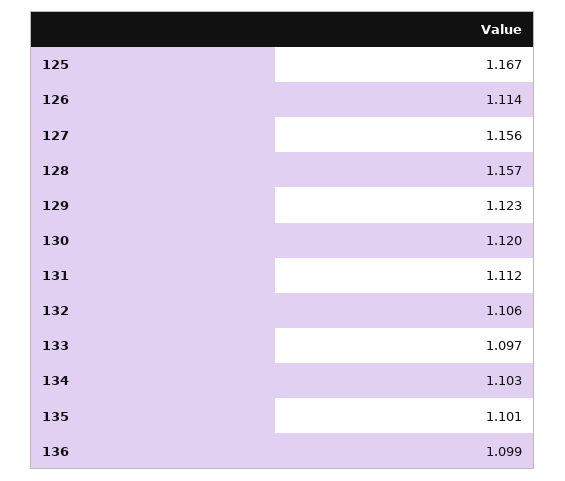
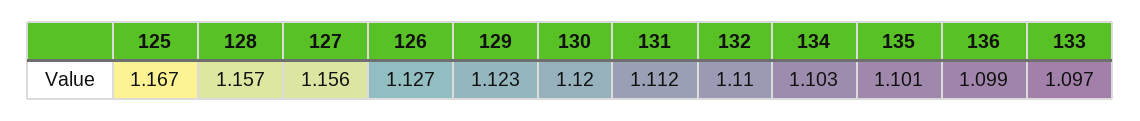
126: 1.114 -> 1.127
132: 1.106 -> 1.11

